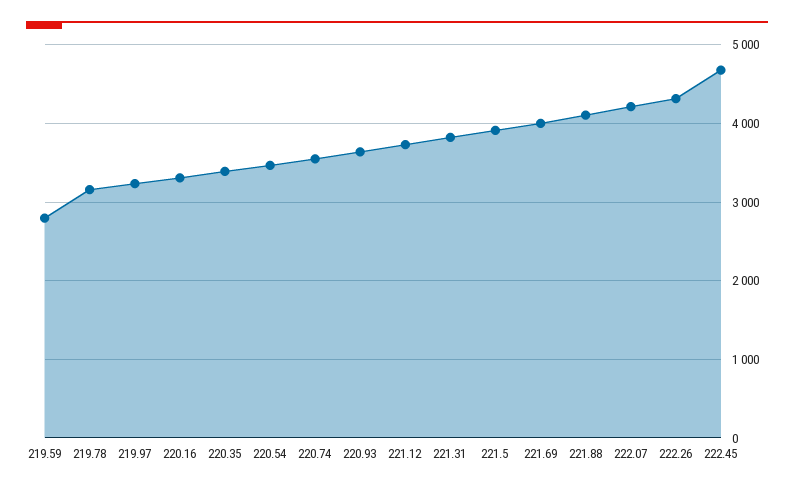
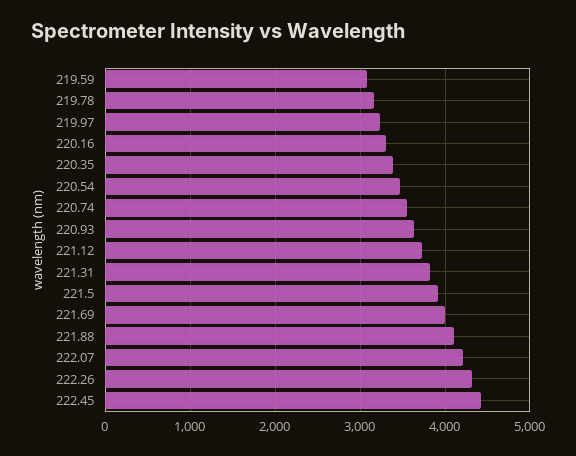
219.59: 2800 -> 3100
222.45: 4700 -> 4400

